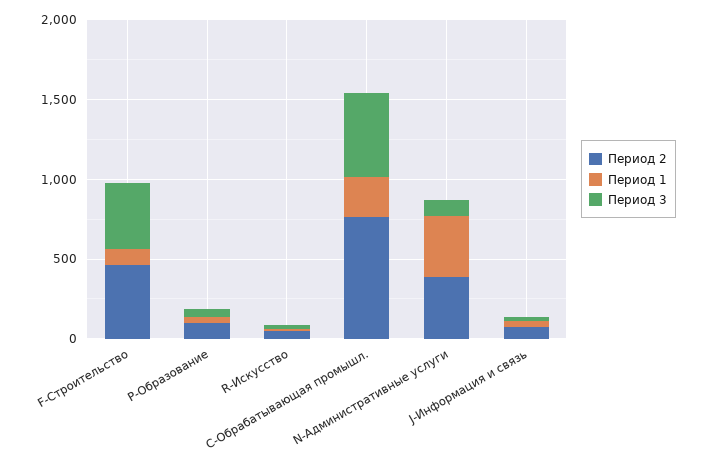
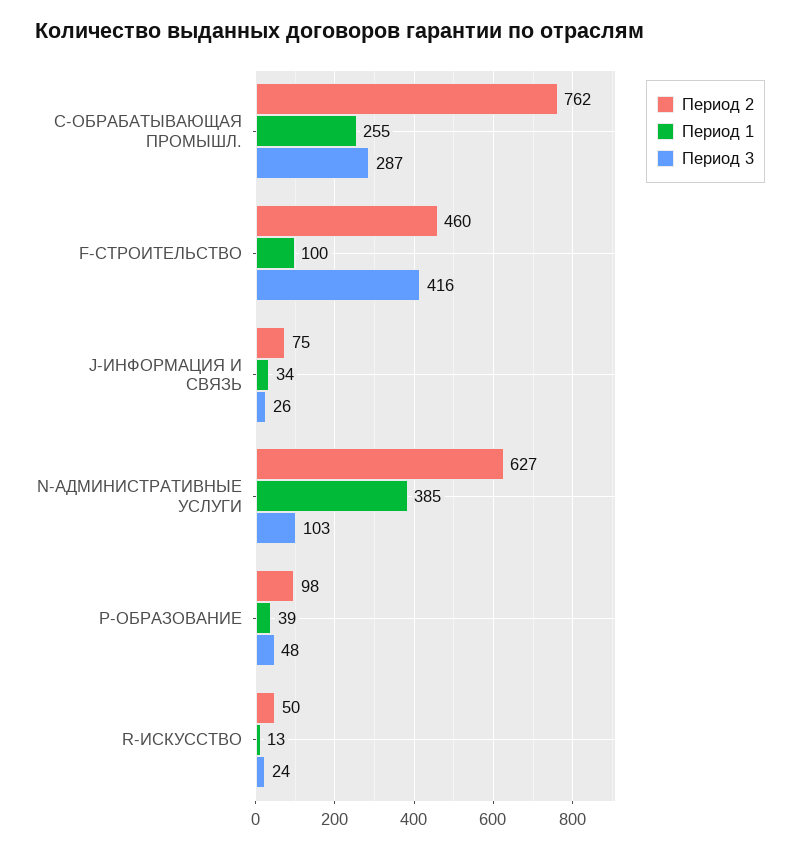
Период 3, C-Обрабатывающая промышл.: 500 -> 287
Период 2, N-Административные услуги: 400 -> 627

